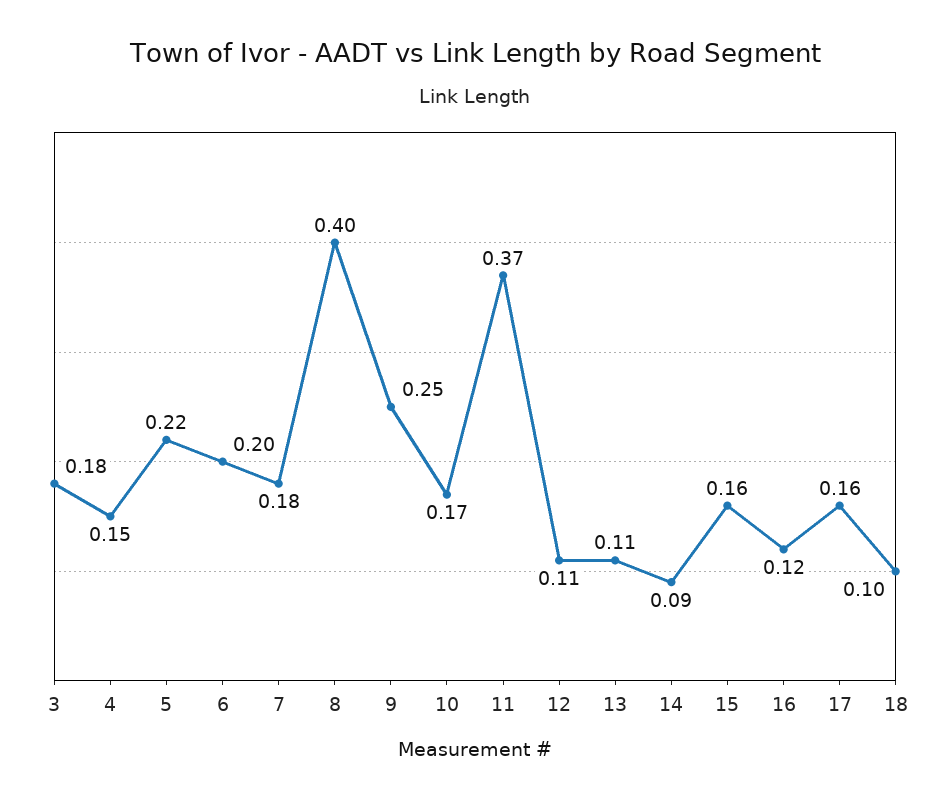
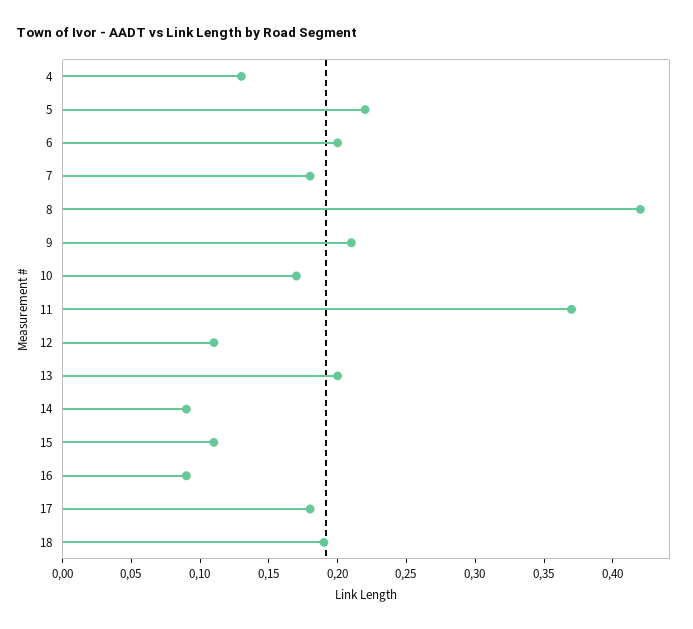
3: 0.18 -> none
4: 0.15 -> 0.13
8: 0.4 -> 0.42
9: 0.25 -> 0.21
13: 0.11 -> 0.2
15: 0.16 -> 0.11
16: 0.12 -> 0.09
17: 0.16 -> 0.18
18: 0.1 -> 0.19

